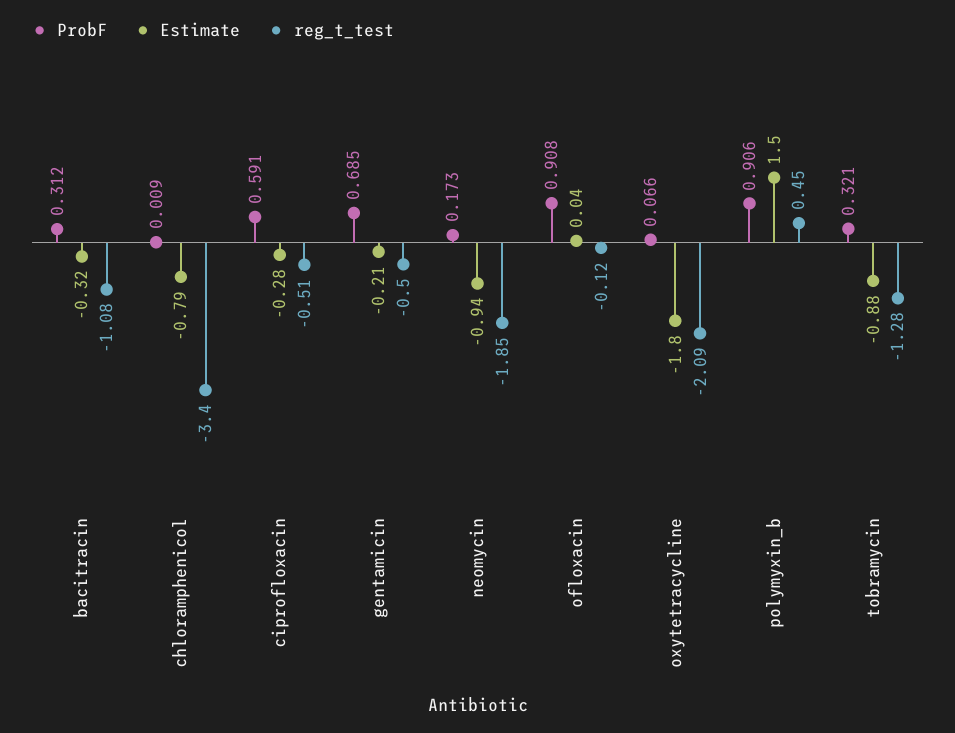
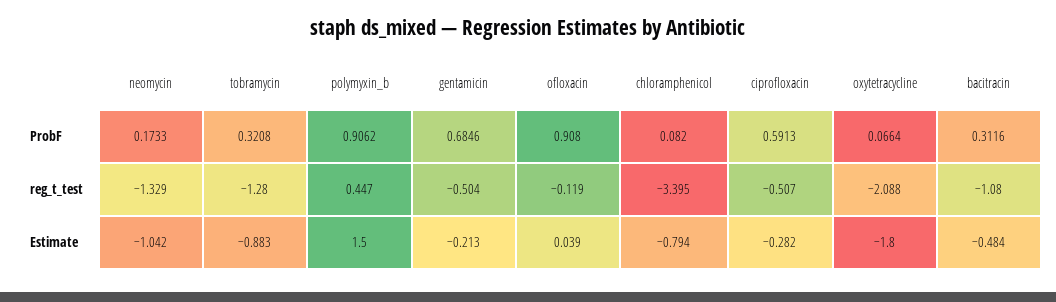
Estimate, bacitracin: -0.32 -> -0.484
ProbF, chloramphenicol: 0.009 -> 0.082
Estimate, neomycin: -0.94 -> -1.042
reg_t_test, neomycin: -1.85 -> -1.329

